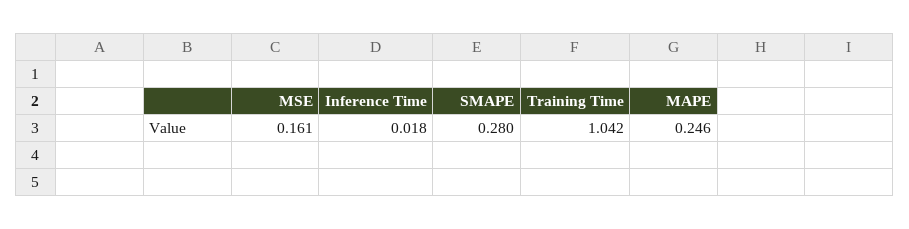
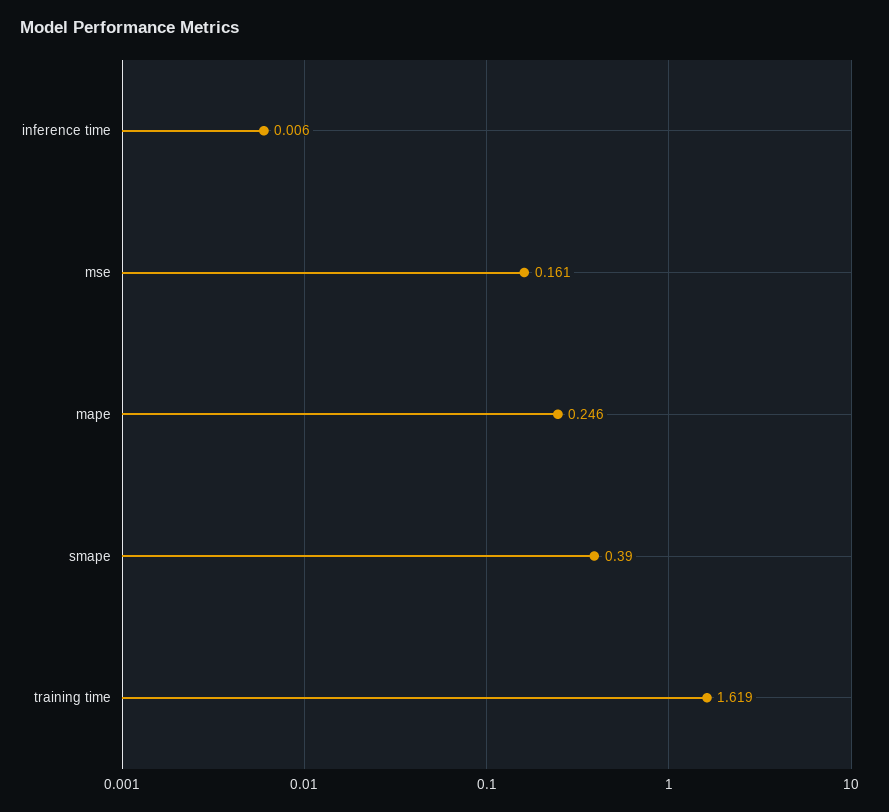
Inference Time: 0.018 -> 0.006
SMAPE: 0.28 -> 0.39
Training Time: 1.042 -> 1.619

